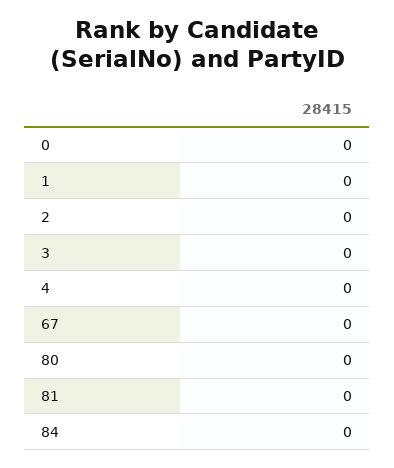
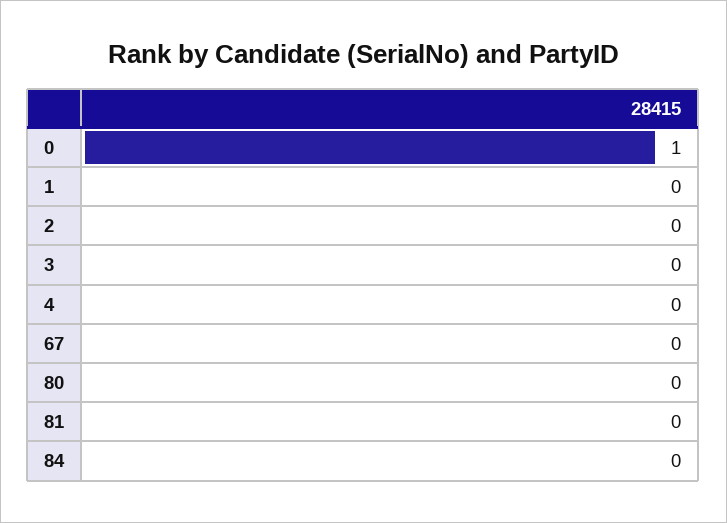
0: 0 -> 1

